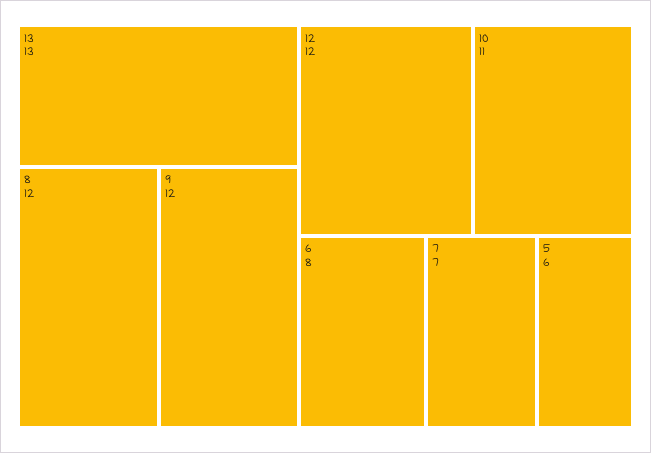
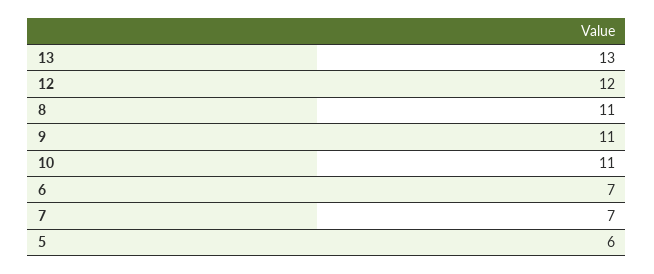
8: 12 -> 11
9: 12 -> 11
6: 8 -> 7

